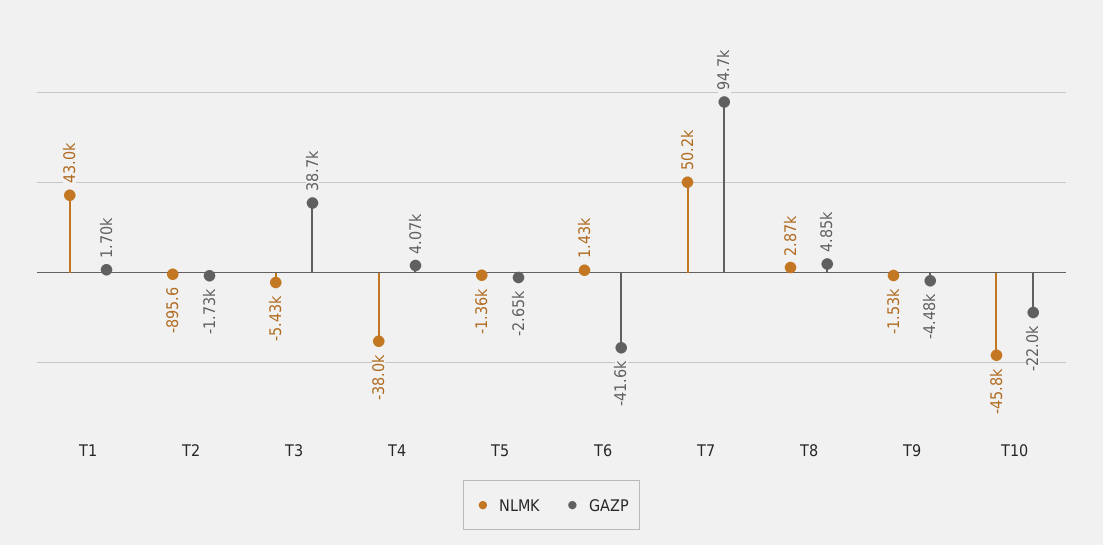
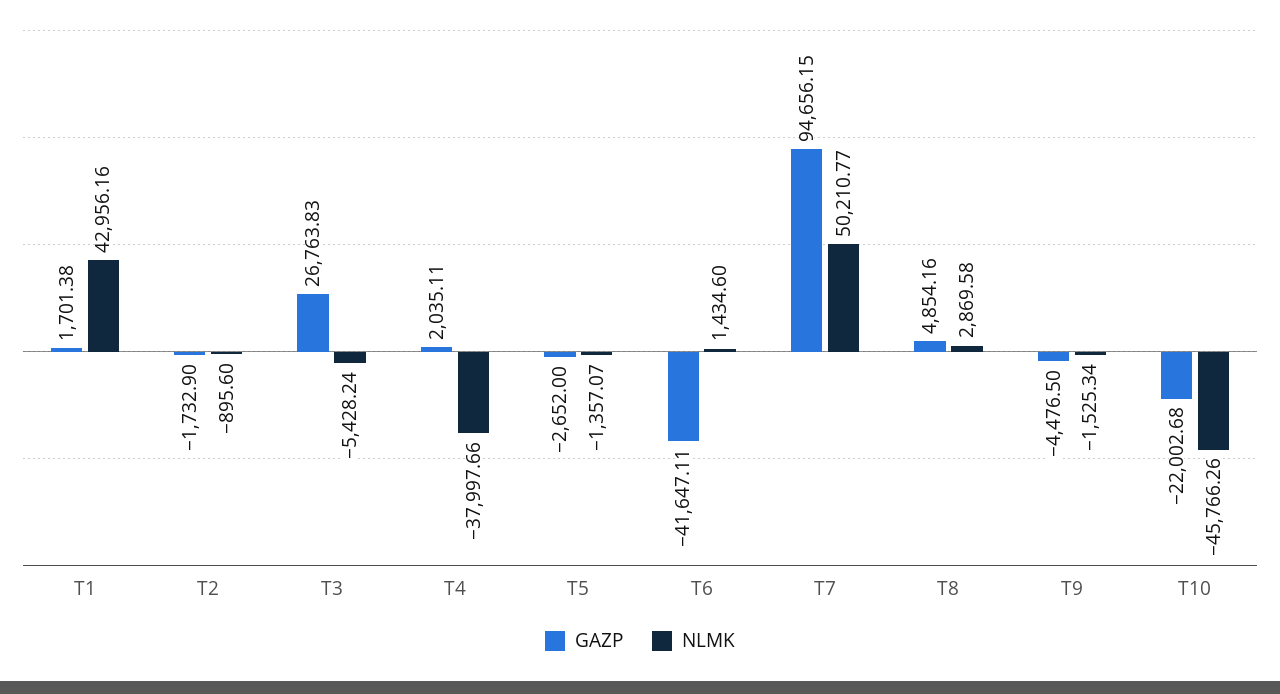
GAZP, T3: 38700 -> 26763.83
GAZP, T4: 4070 -> 2035.11

